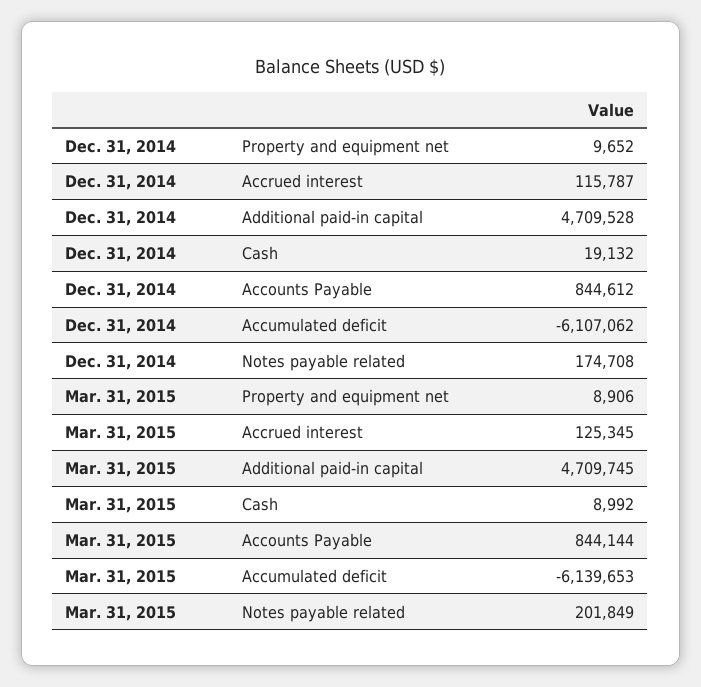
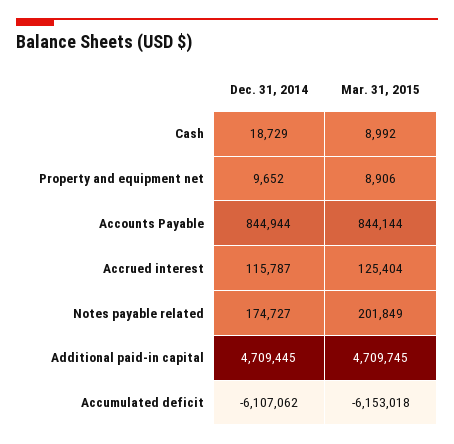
Dec. 31, 2014, Additional paid-in capital: 4709528 -> 4709445
Dec. 31, 2014, Cash: 19132 -> 18729
Dec. 31, 2014, Accounts Payable: 844612 -> 844944
Dec. 31, 2014, Notes payable related: 174708 -> 174727
Mar. 31, 2015, Accrued interest: 125345 -> 125404
Mar. 31, 2015, Accumulated deficit: -6139653 -> -6153018

